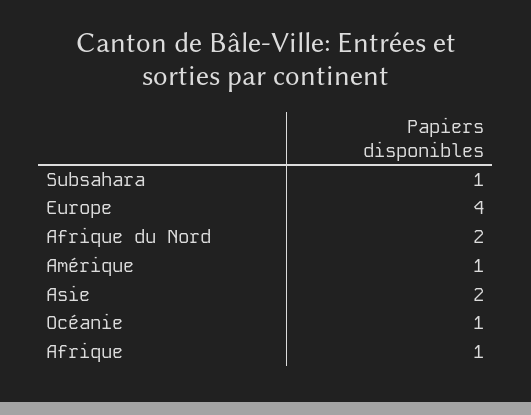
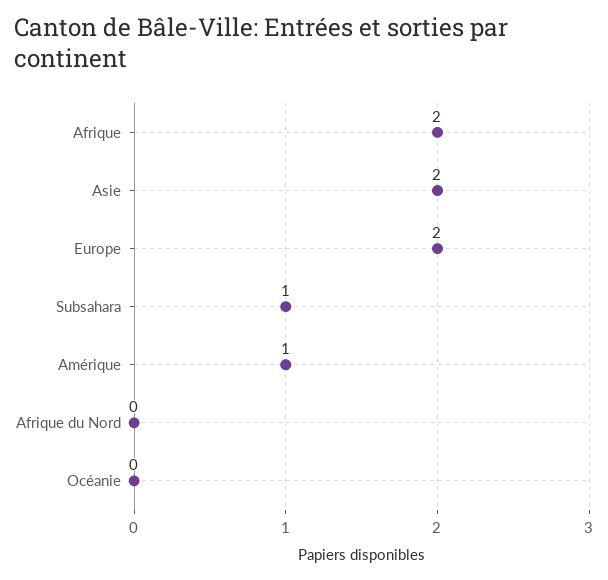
Europe: 4 -> 2
Afrique du Nord: 2 -> 0
Océanie: 1 -> 0
Afrique: 1 -> 2

